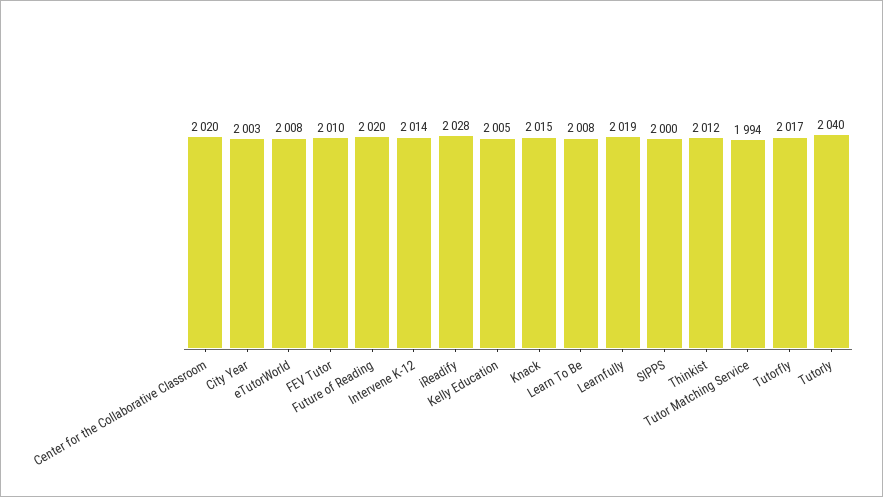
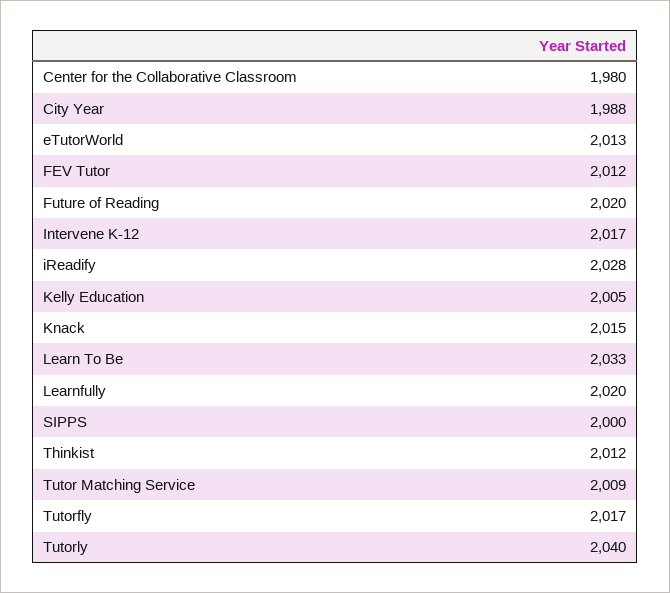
Center for the Collaborative Classroom: 2020 -> 1980
City Year: 2003 -> 1988
eTutorWorld: 2008 -> 2013
FEV Tutor: 2010 -> 2012
Intervene K-12: 2014 -> 2017
Learn To Be: 2008 -> 2033
Learnfully: 2019 -> 2020
Tutor Matching Service: 1994 -> 2009

